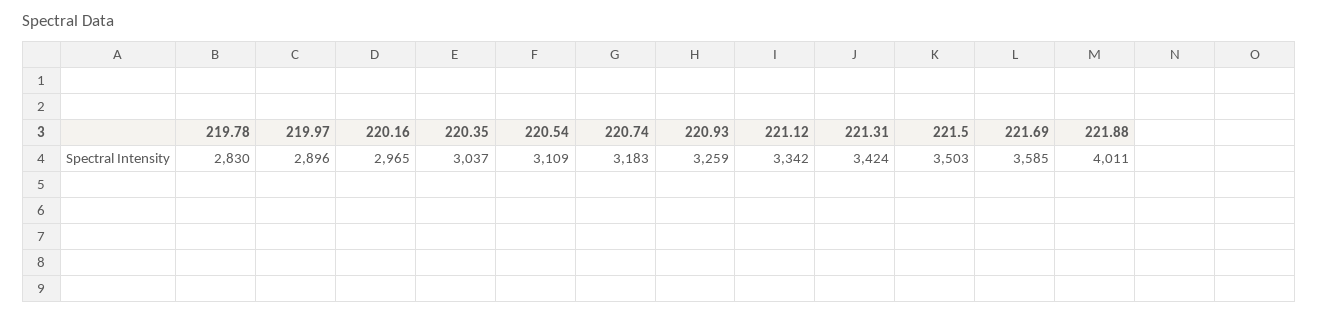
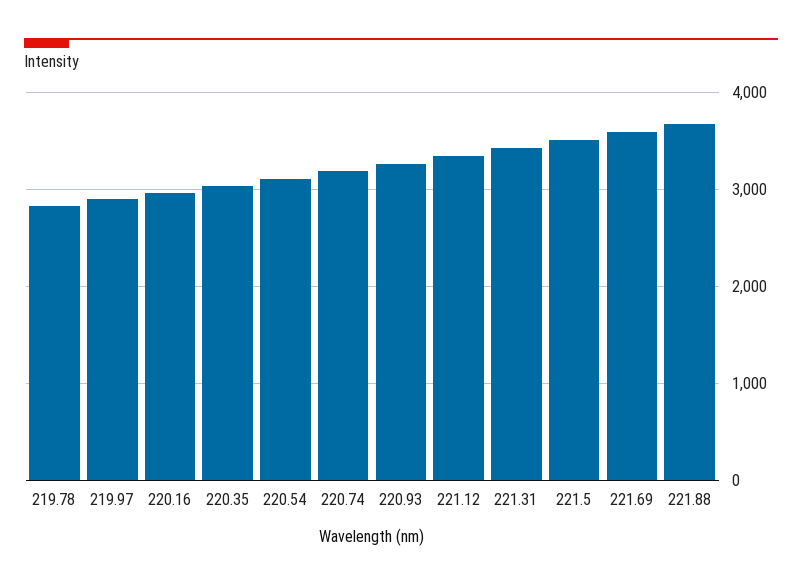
221.88: 4011 -> 3700

